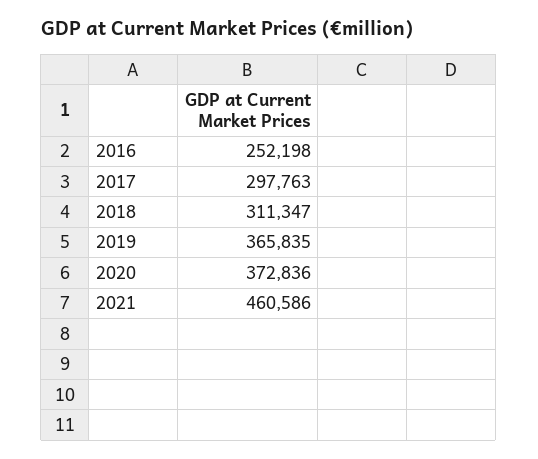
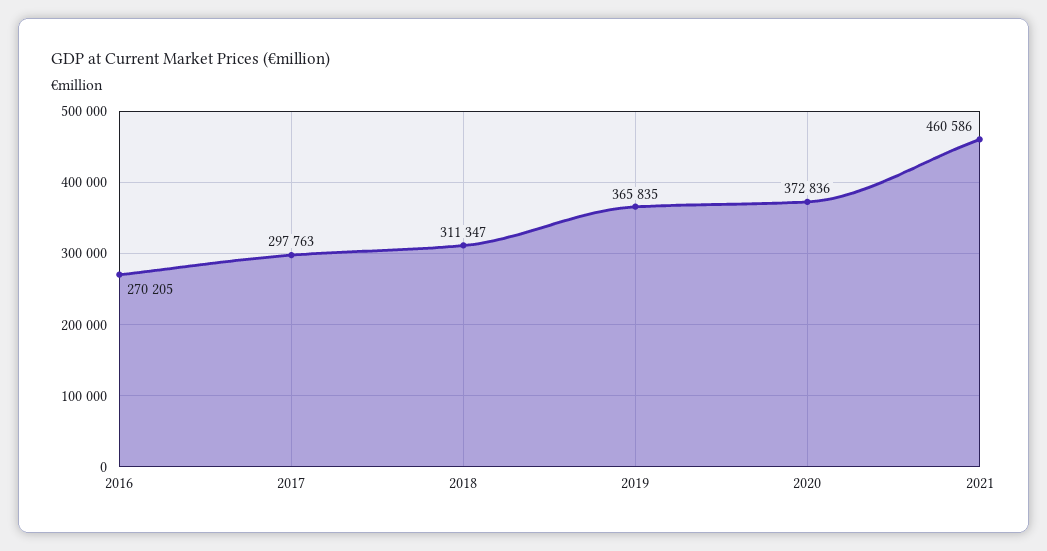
2016: 252198 -> 270205

